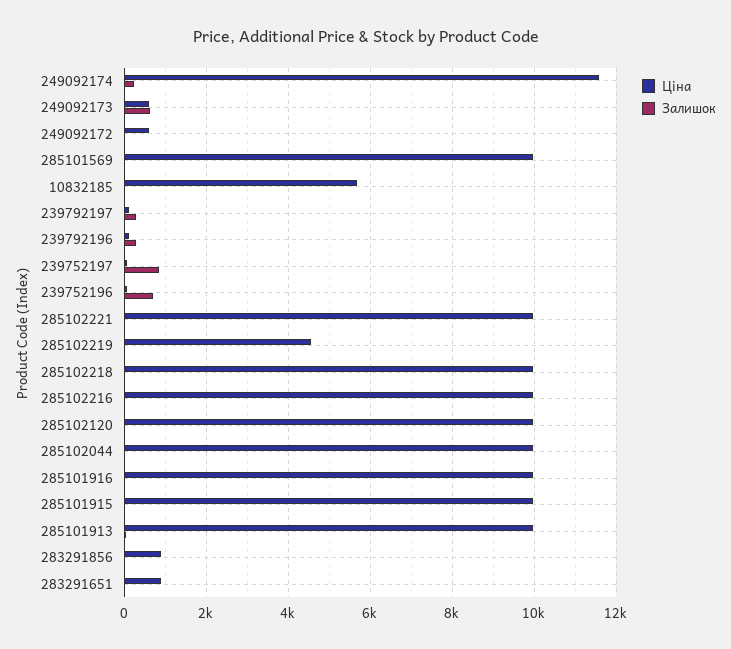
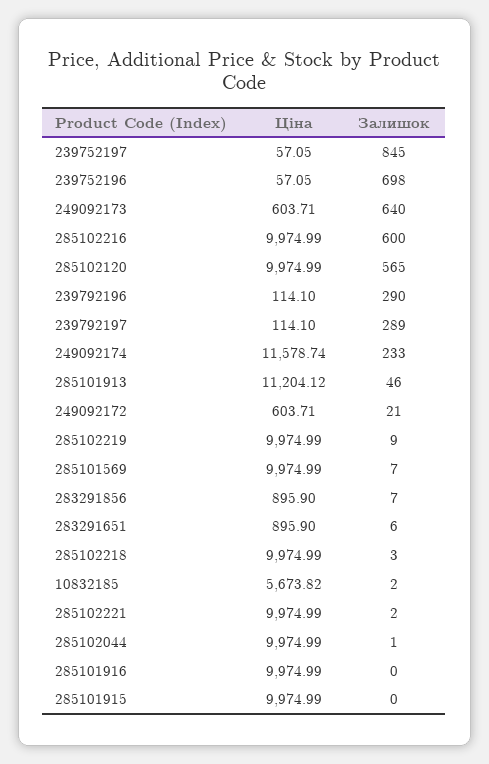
Ціна, 285102219: 4600 -> 9974.99
Залишок, 285102216: 0 -> 600
Залишок, 285102120: 0 -> 565
Ціна, 285101913: 10000 -> 11204.12

